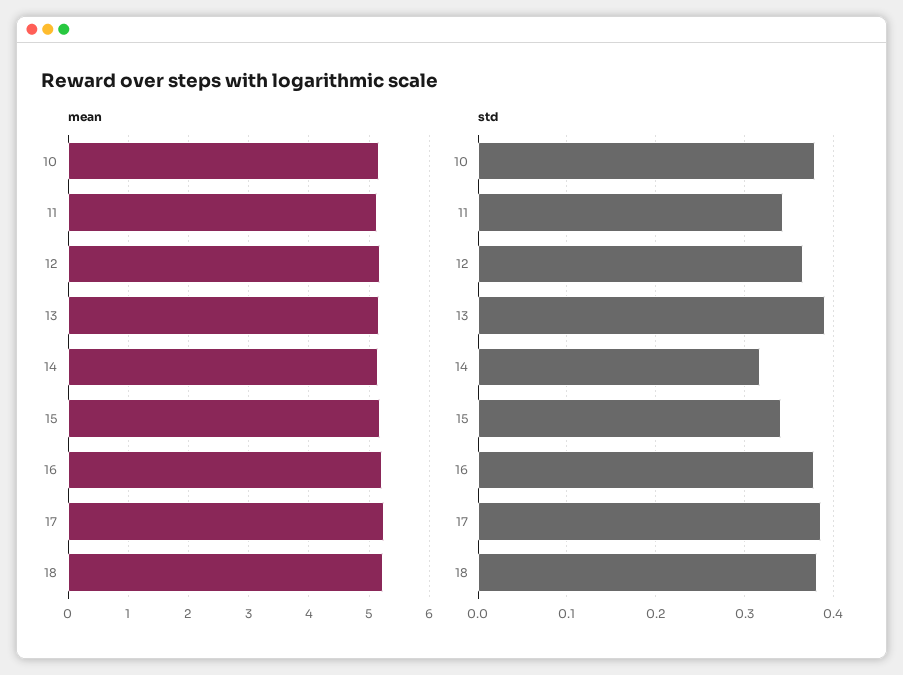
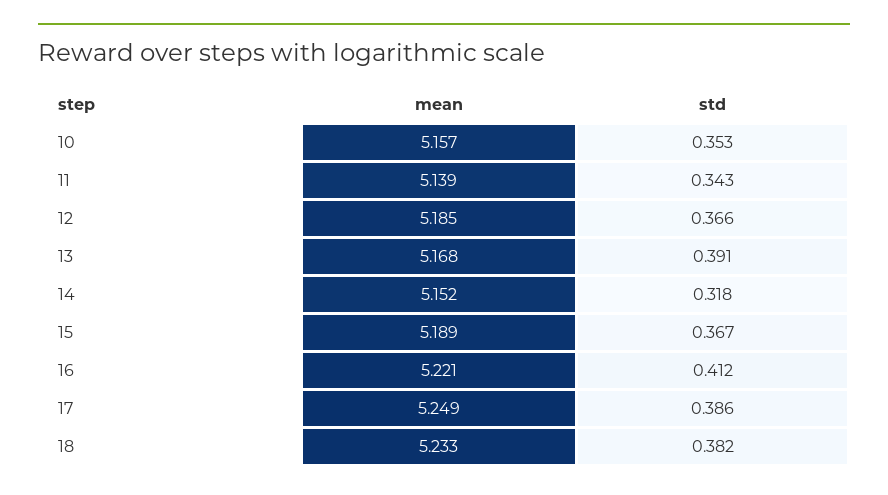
std, 10: 0.38 -> 0.353
std, 15: 0.34 -> 0.367
std, 16: 0.38 -> 0.412

